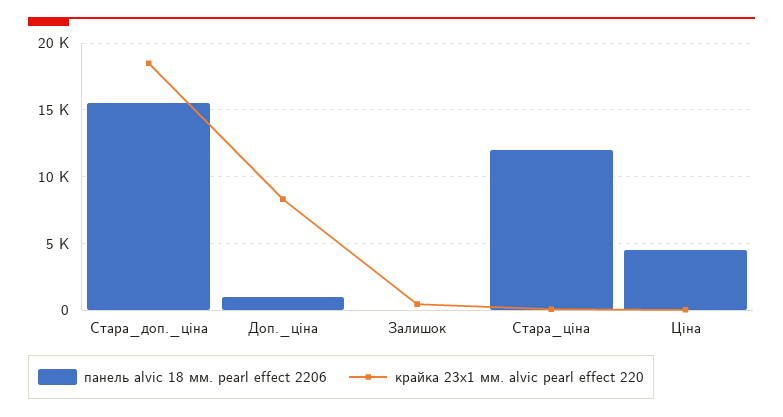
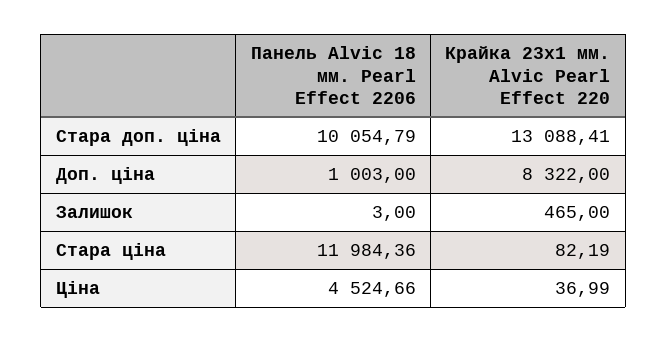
панель alvic 18 мм. pearl effect 2206, Стара_доп._ціна: 15500 -> 10054.79
крайка 23x1 мм. alvic pearl effect 220, Стара_доп._ціна: 18500 -> 13088.41

